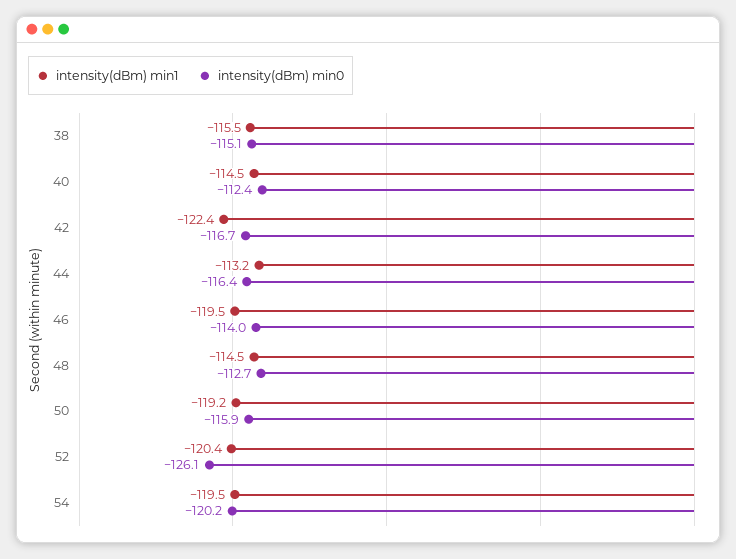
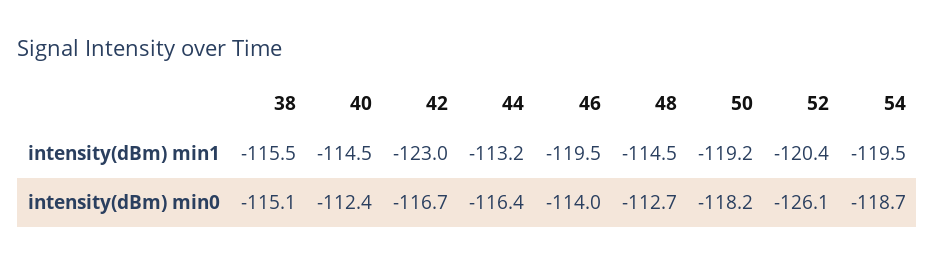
intensity(dBm) min1, 42: -122.4 -> -123
intensity(dBm) min0, 50: -115.9 -> -118.2
intensity(dBm) min0, 54: -120.2 -> -118.7

